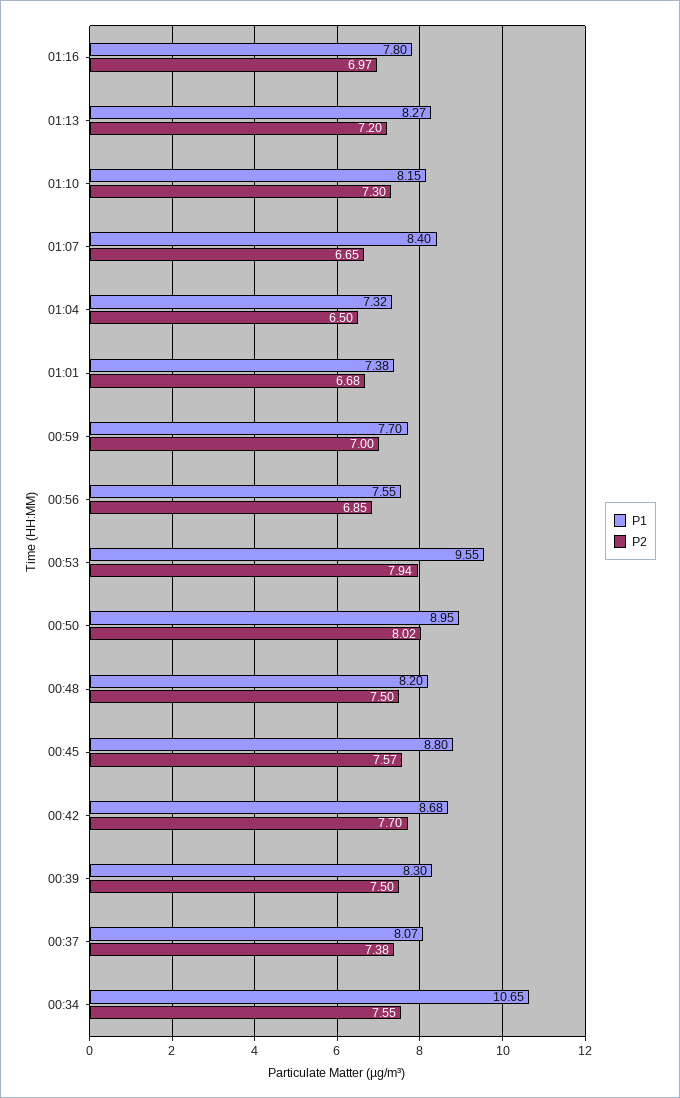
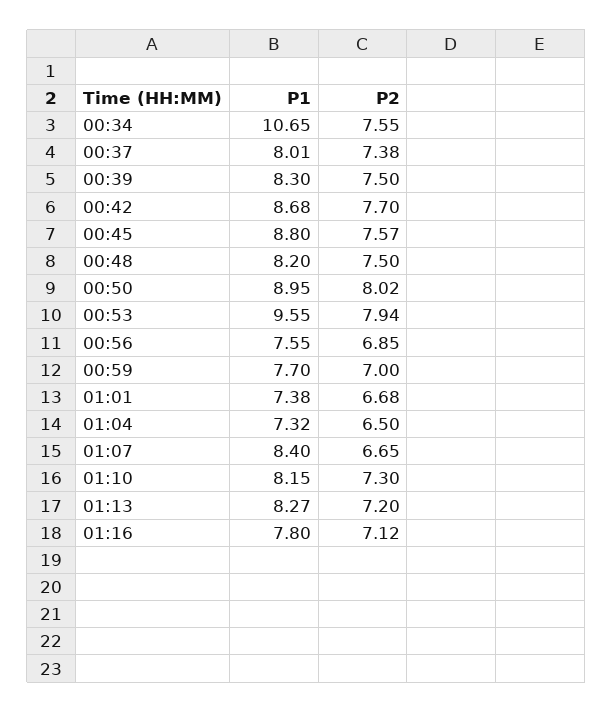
P2, 01:16: 6.97 -> 7.12
P1, 00:37: 8.07 -> 8.01

